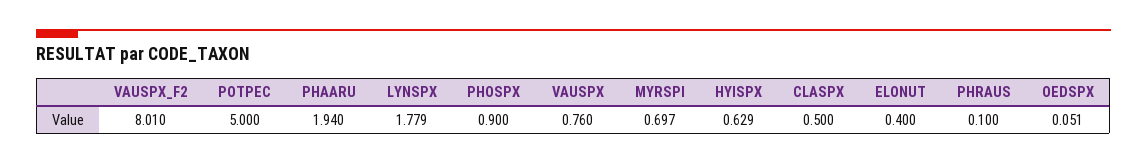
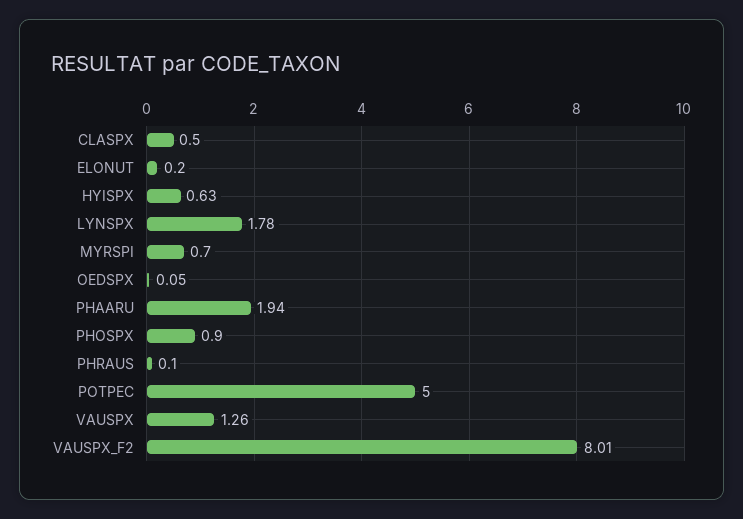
VAUSPX: 0.76 -> 1.26
ELONUT: 0.4 -> 0.2

